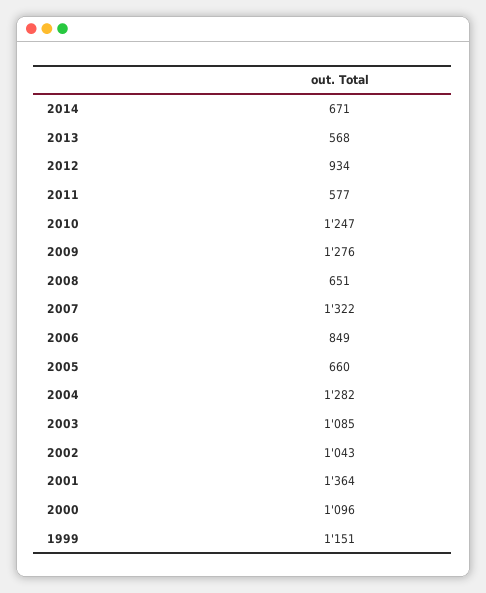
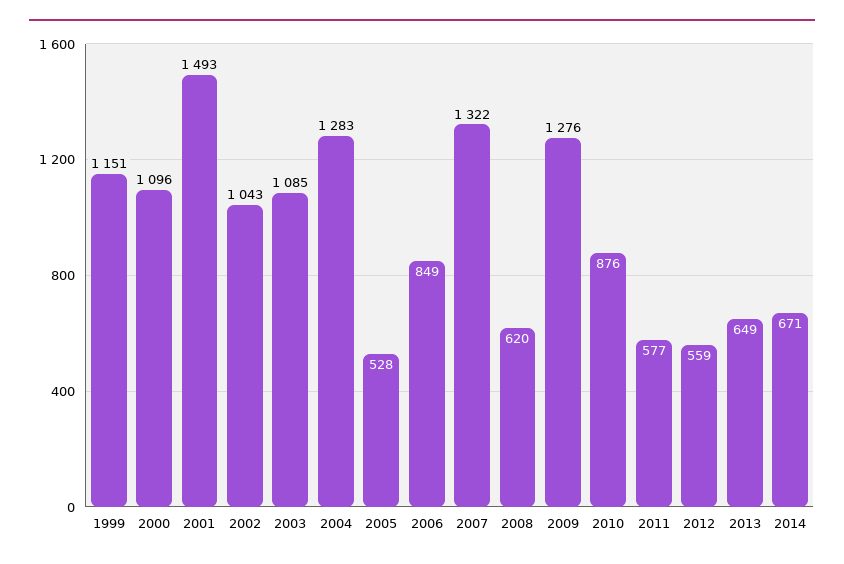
2013: 568 -> 649
2012: 934 -> 559
2010: 1247 -> 876
2008: 651 -> 620
2005: 660 -> 528
2004: 1282 -> 1283
2001: 1364 -> 1493

